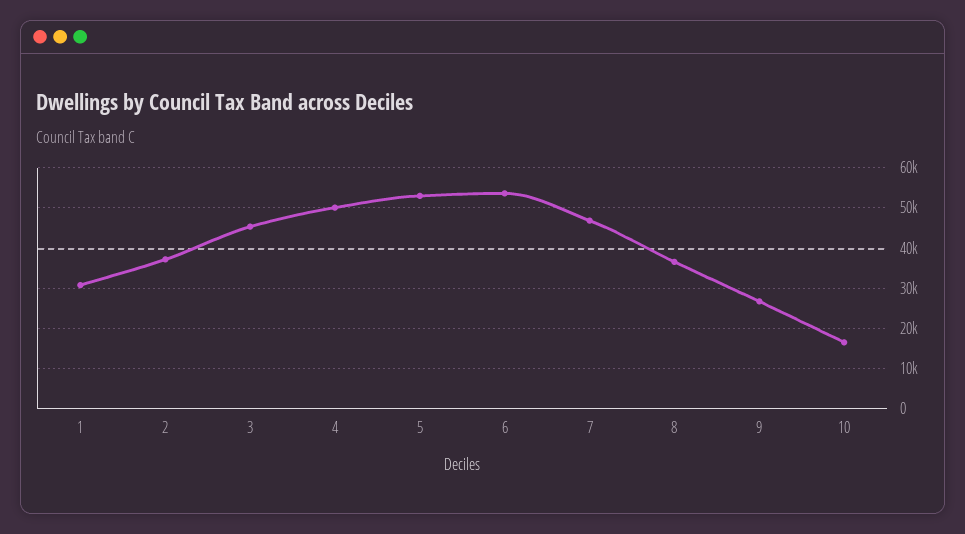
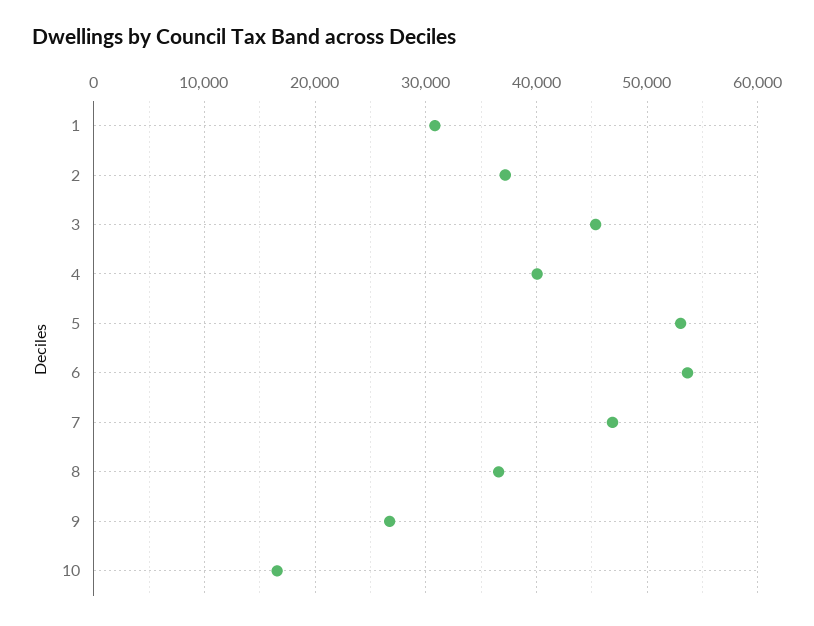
4: 50000 -> 40000

